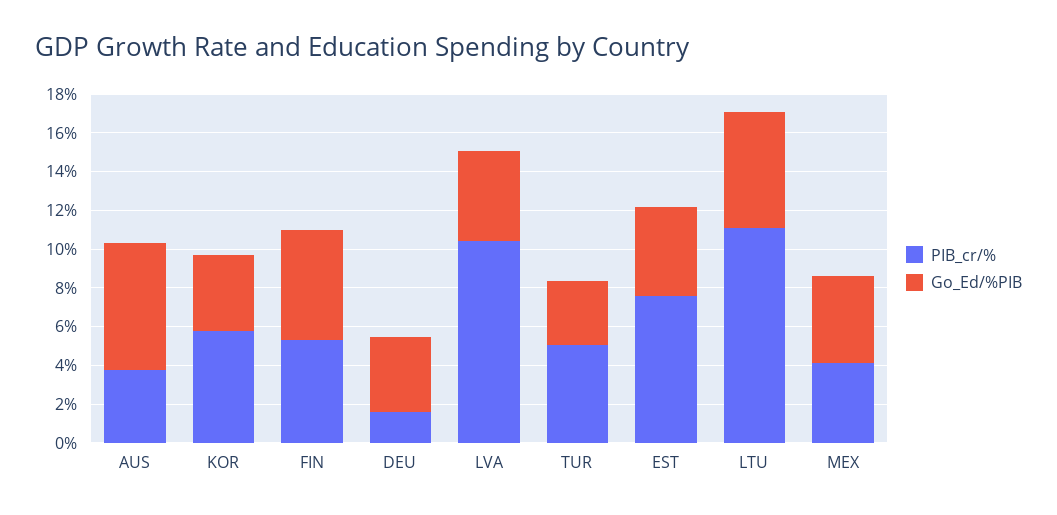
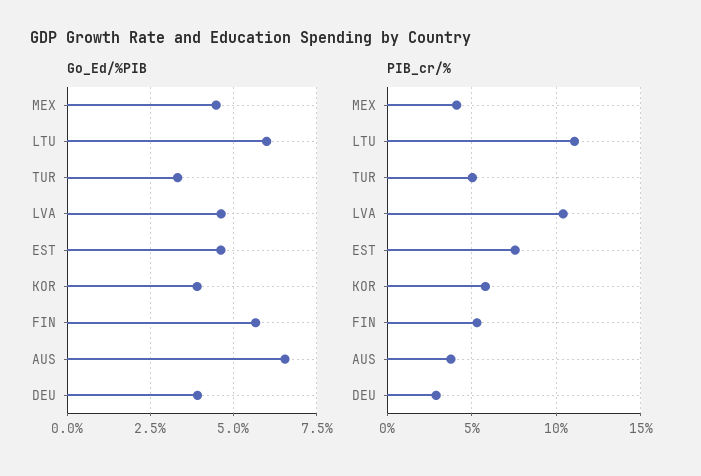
PIB_cr/%, DEU: 1.5 -> 3

